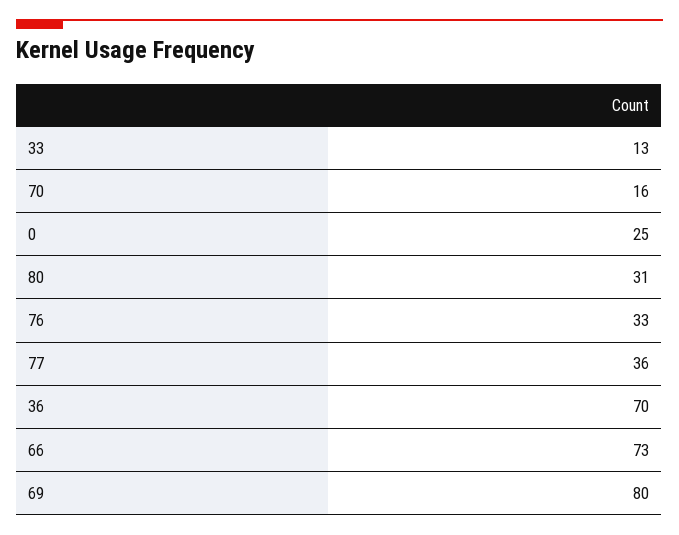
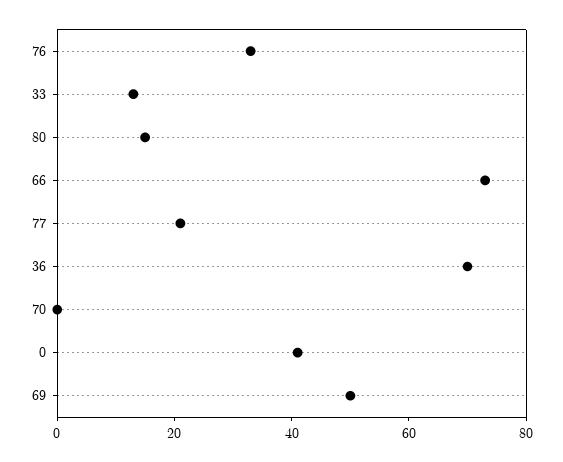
70: 16 -> 0
0: 25 -> 40
80: 31 -> 15
77: 36 -> 20
69: 80 -> 50

